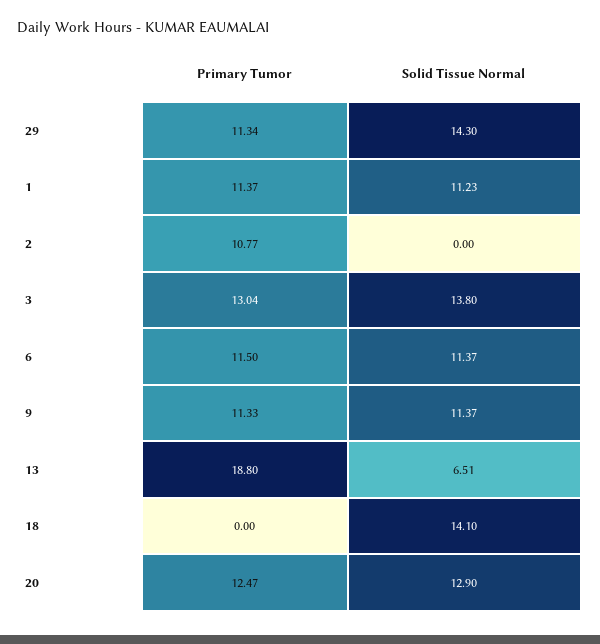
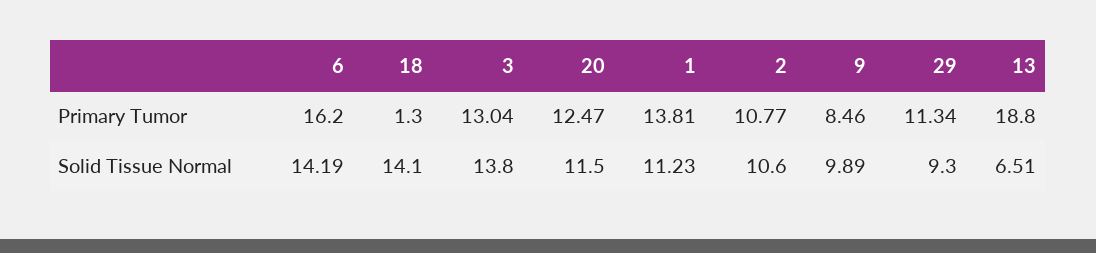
Solid Tissue Normal, 29: 14.3 -> 9.3
Primary Tumor, 1: 11.37 -> 13.81
Solid Tissue Normal, 2: 0 -> 10.6
Primary Tumor, 6: 11.5 -> 16.2
Solid Tissue Normal, 6: 11.37 -> 14.19
Primary Tumor, 9: 11.33 -> 8.46
Solid Tissue Normal, 9: 11.37 -> 9.89
Primary Tumor, 18: 0 -> 1.3
Solid Tissue Normal, 20: 12.9 -> 11.5

